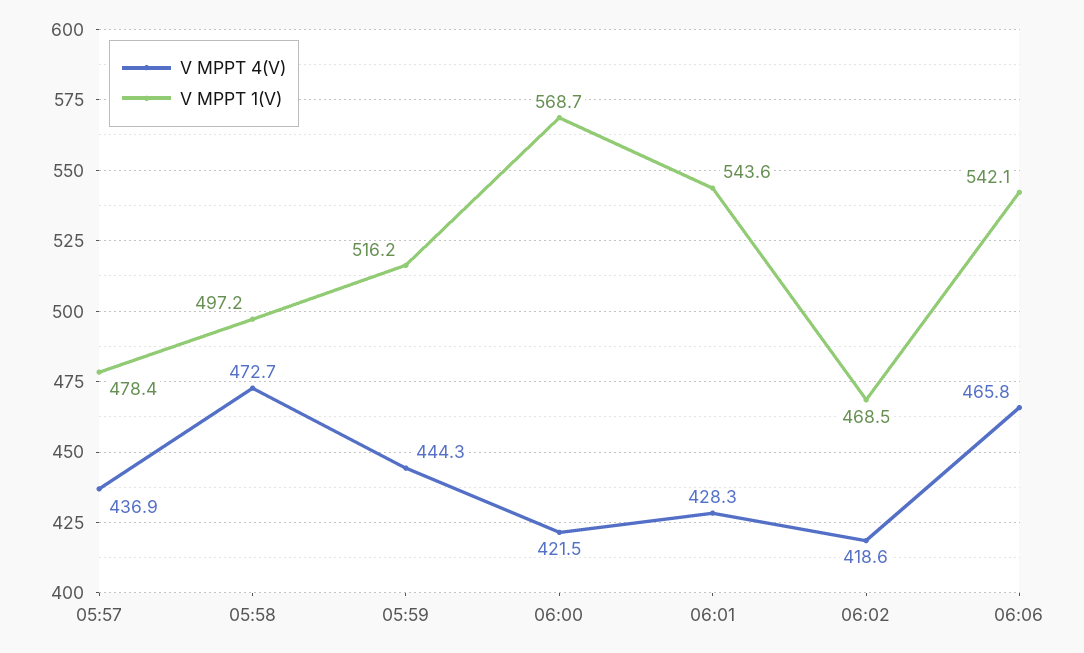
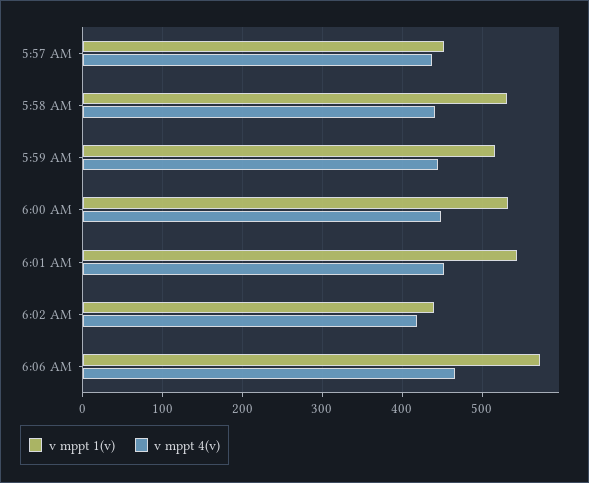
V MPPT 1(V), 05:57: 478.4 -> 450
V MPPT 4(V), 05:58: 472.7 -> 440
V MPPT 1(V), 05:58: 497.2 -> 530
V MPPT 4(V), 06:00: 421.5 -> 450
V MPPT 1(V), 06:00: 568.7 -> 530
V MPPT 4(V), 06:01: 428.3 -> 450
V MPPT 1(V), 06:02: 468.5 -> 440
V MPPT 1(V), 06:06: 542.1 -> 570

